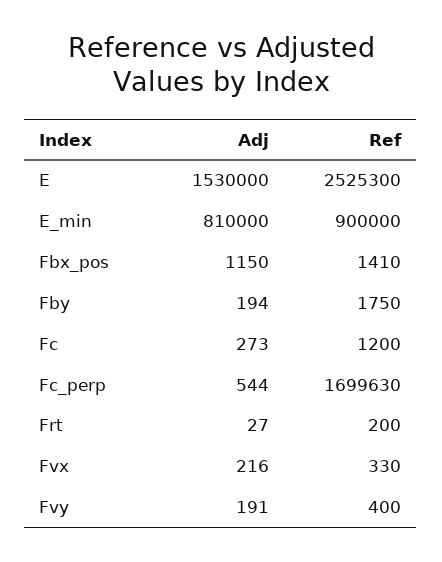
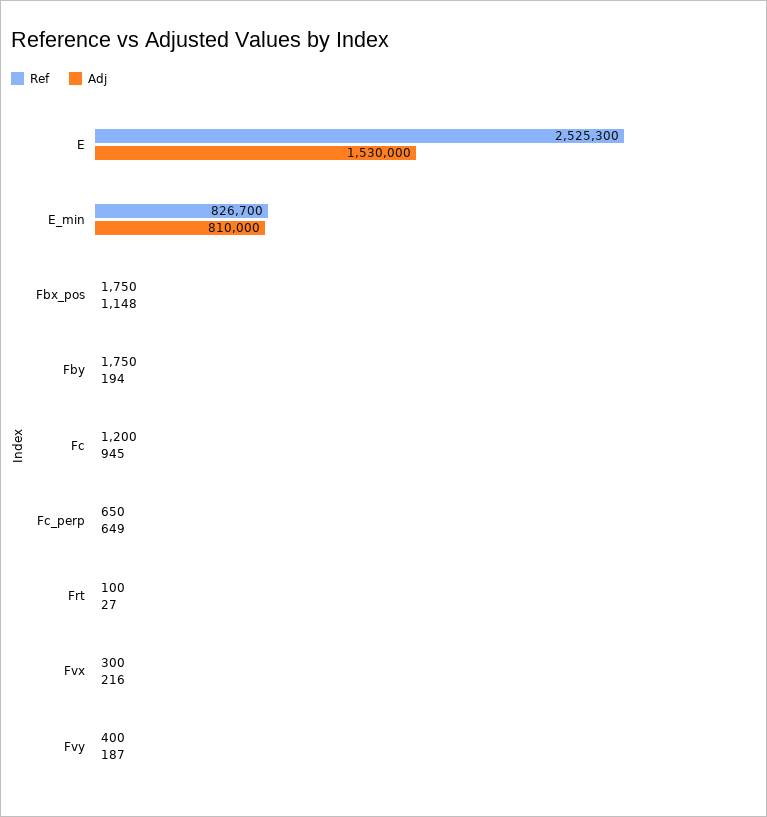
Ref, E_min: 900000 -> 826700
Adj, Fbx_pos: 1150 -> 1148
Ref, Fbx_pos: 1410 -> 1750
Adj, Fc: 273 -> 945
Adj, Fc_perp: 544 -> 649
Ref, Fc_perp: 1699630 -> 650
Ref, Frt: 200 -> 100
Ref, Fvx: 330 -> 300
Adj, Fvy: 191 -> 187

